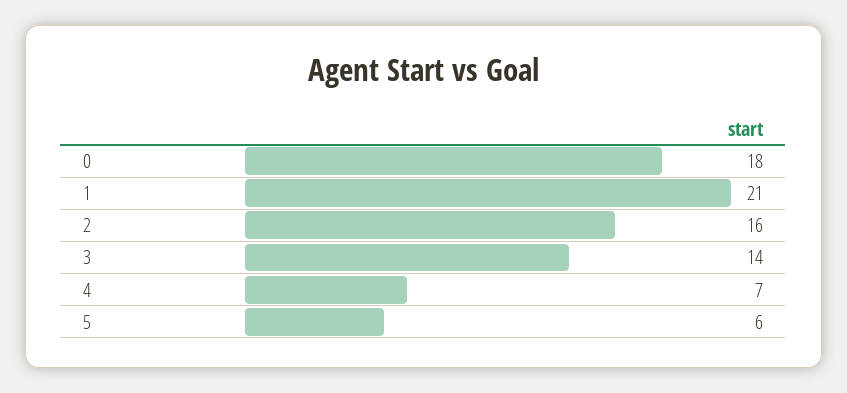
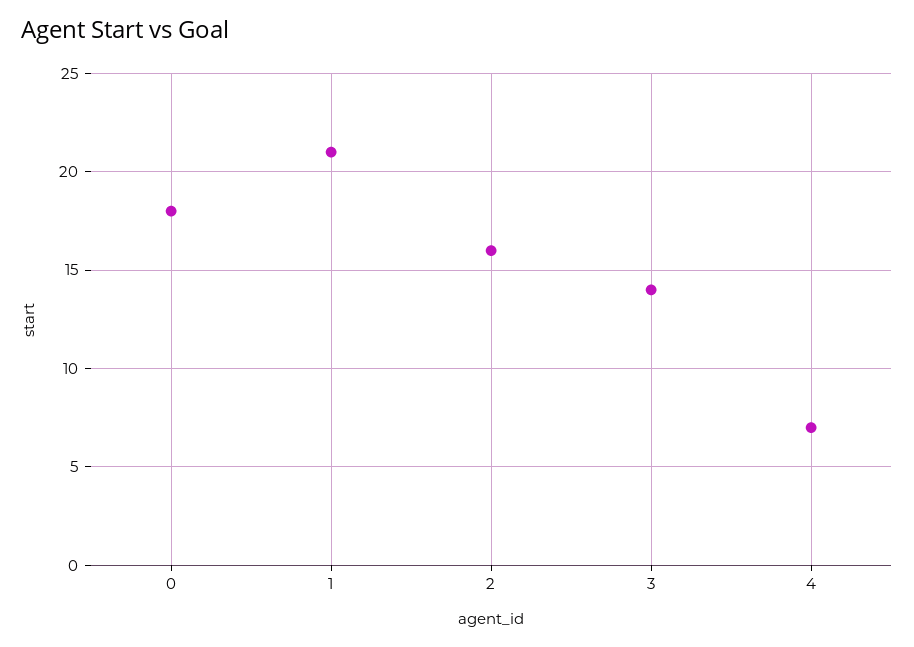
5: 6 -> none

